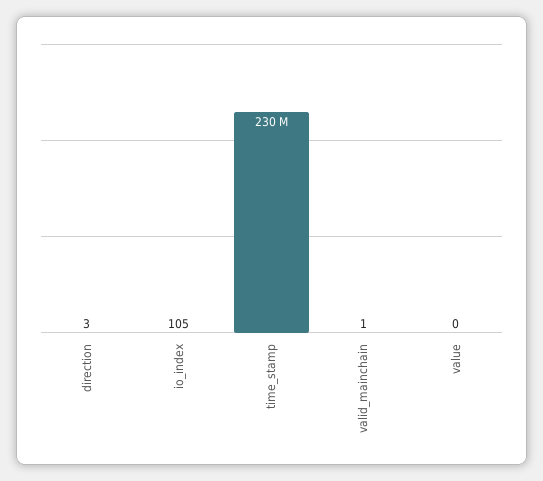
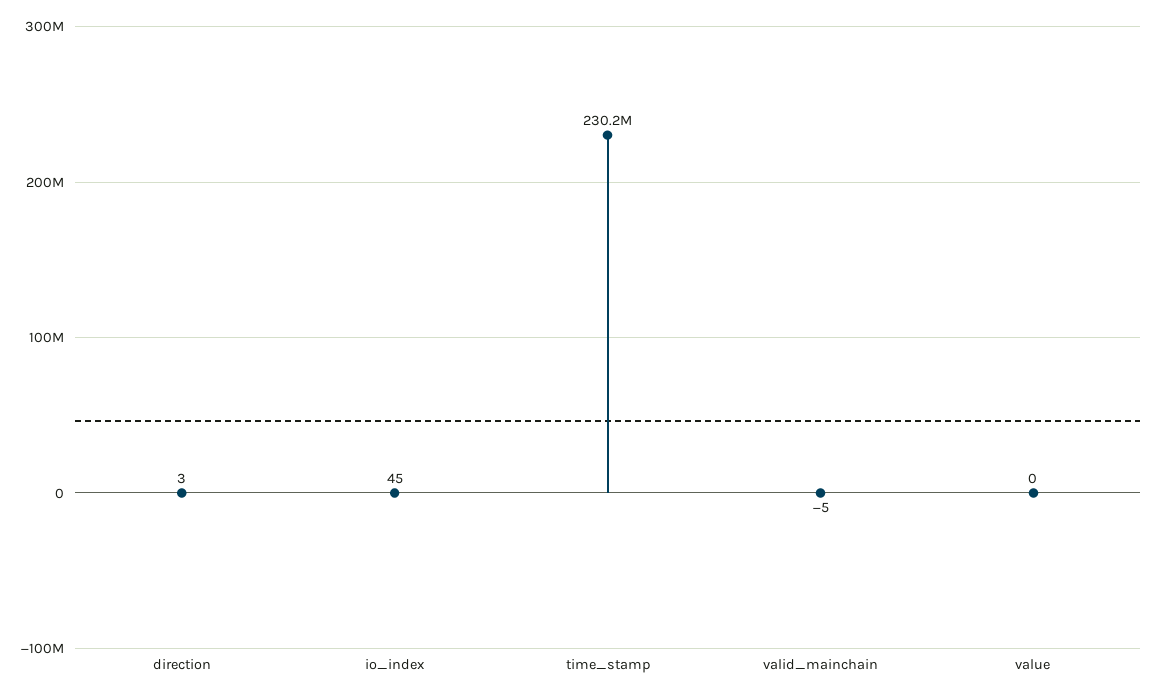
io_index: 105 -> 45
valid_mainchain: 1 -> -5

